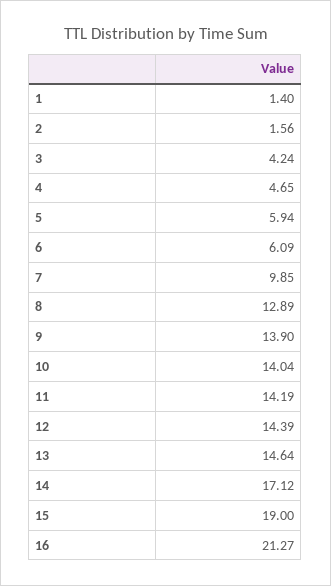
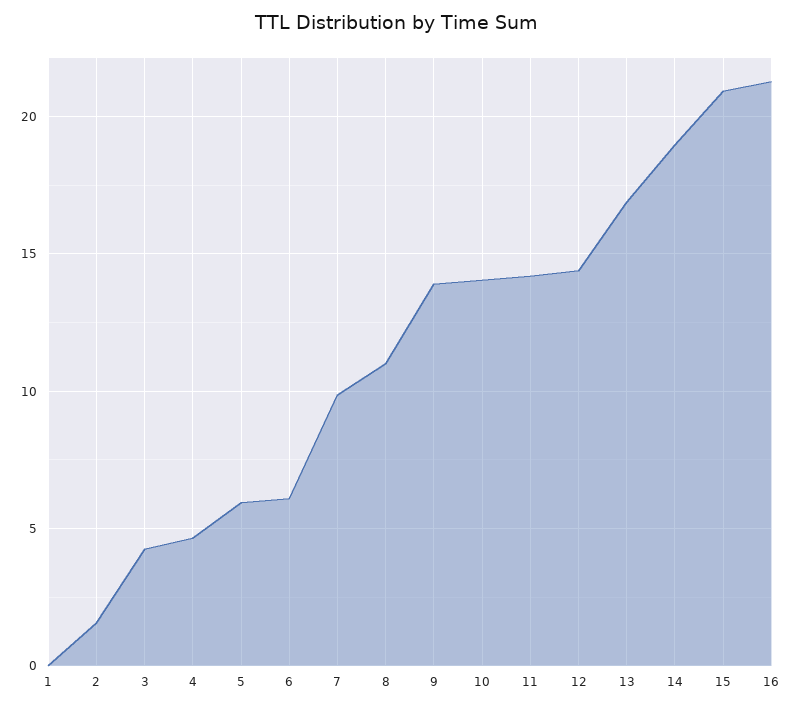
1: 1.4 -> 0
8: 12.89 -> 11
13: 14.64 -> 17
14: 17.12 -> 19
15: 19 -> 21

